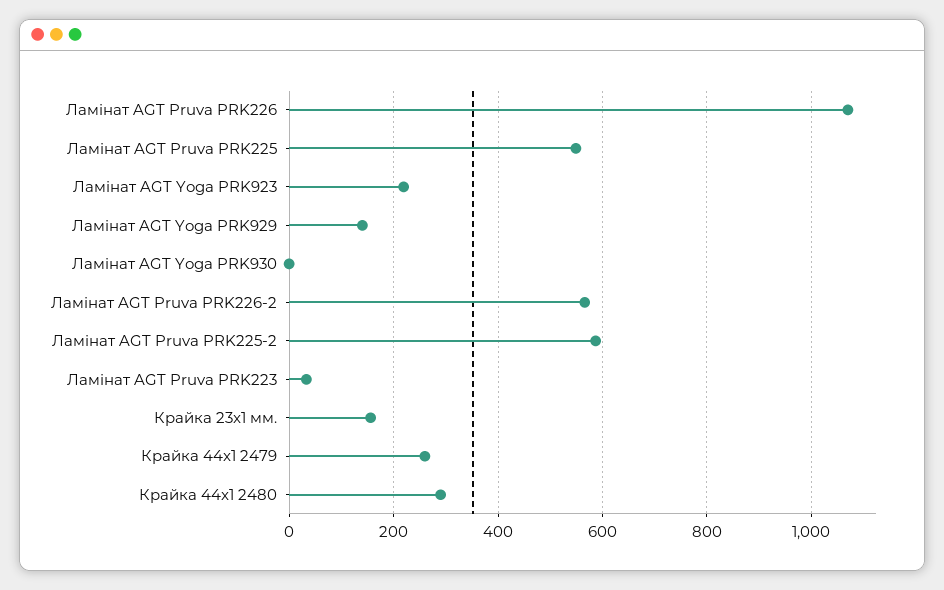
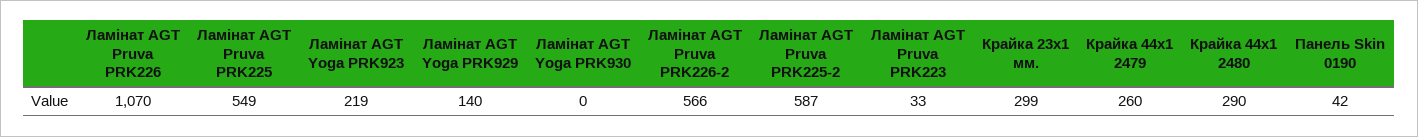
Крайка 23x1 мм.: 160 -> 299
Панель Skin 0190: none -> 42

